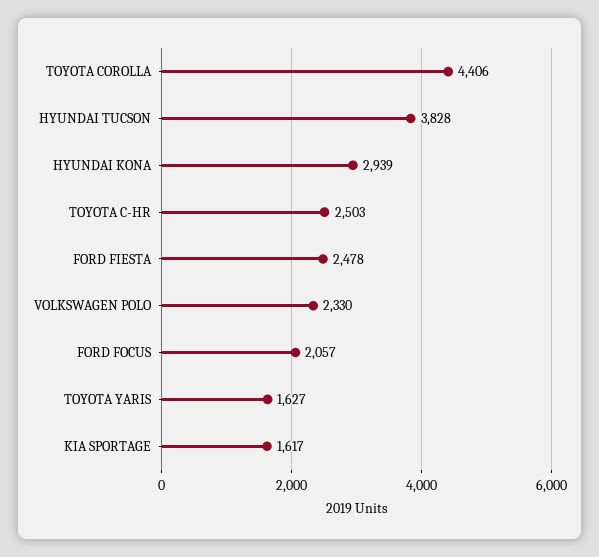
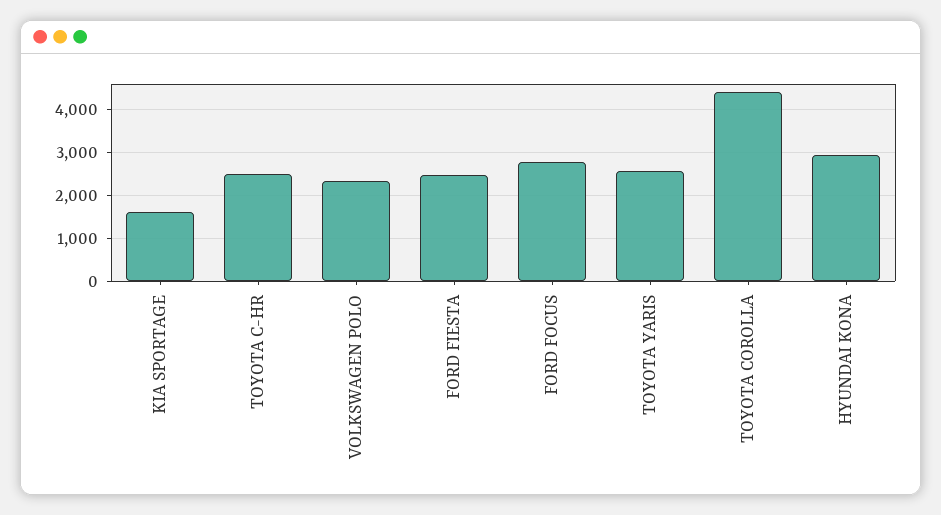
HYUNDAI TUCSON: 3828 -> none
FORD FOCUS: 2057 -> 2800
TOYOTA YARIS: 1627 -> 2600

